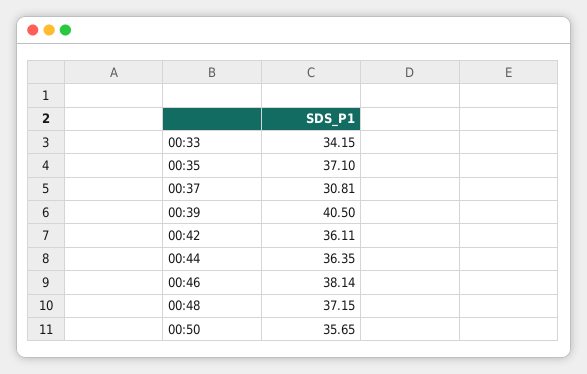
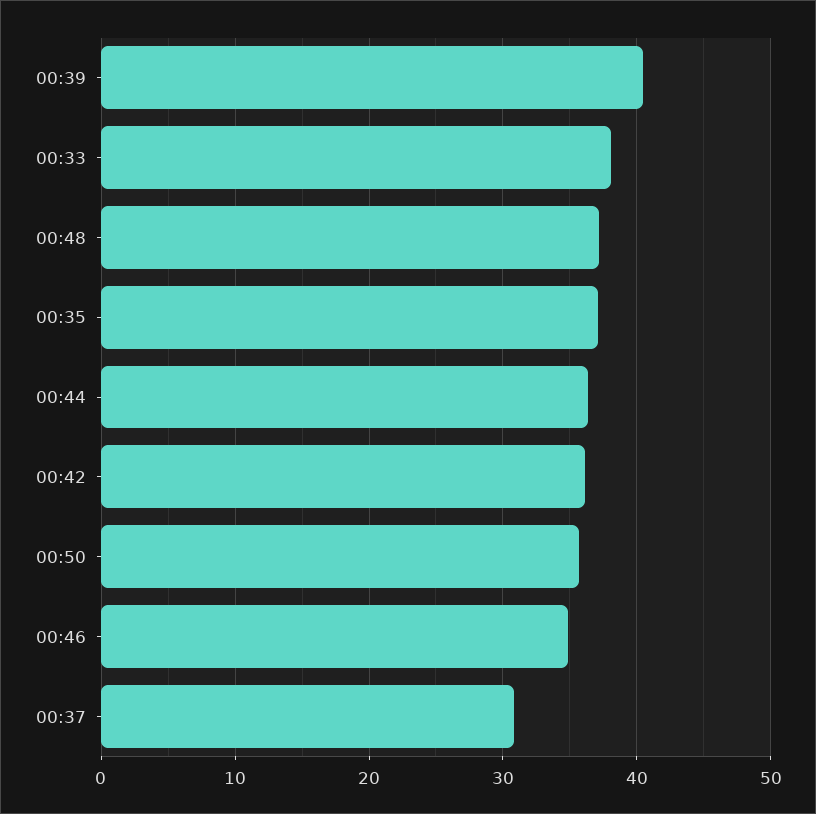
00:33: 34.15 -> 38
00:46: 38.14 -> 35

